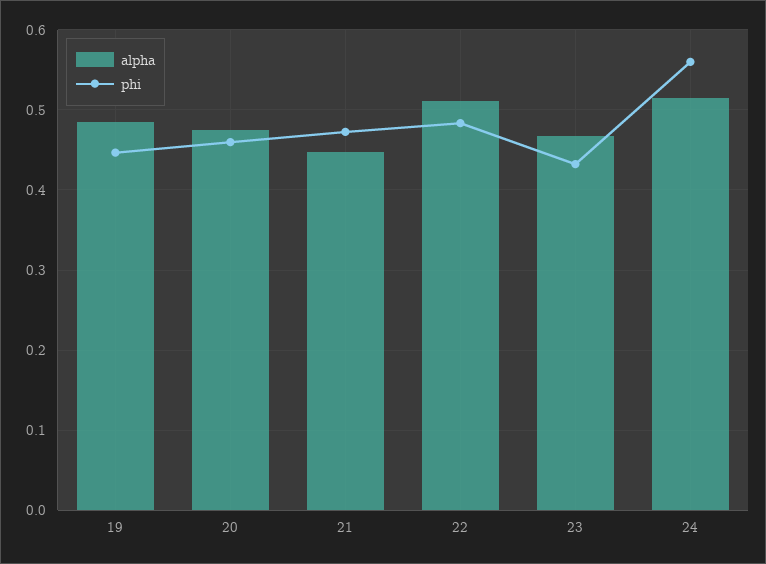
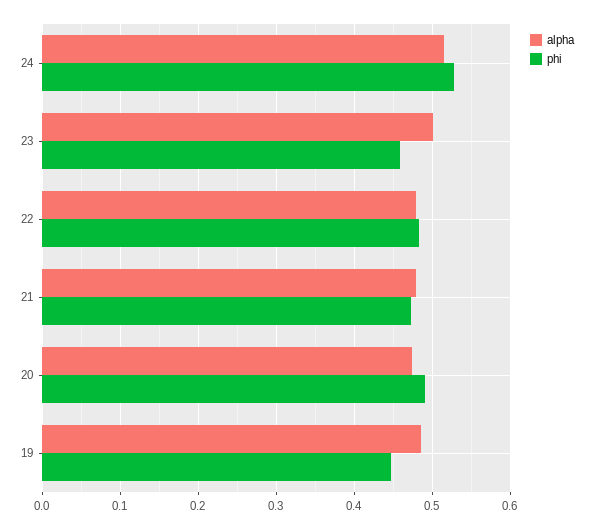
phi, 20: 0.46 -> 0.49
alpha, 21: 0.45 -> 0.48
alpha, 22: 0.51 -> 0.48
alpha, 23: 0.47 -> 0.5
phi, 23: 0.43 -> 0.46
phi, 24: 0.56 -> 0.53

